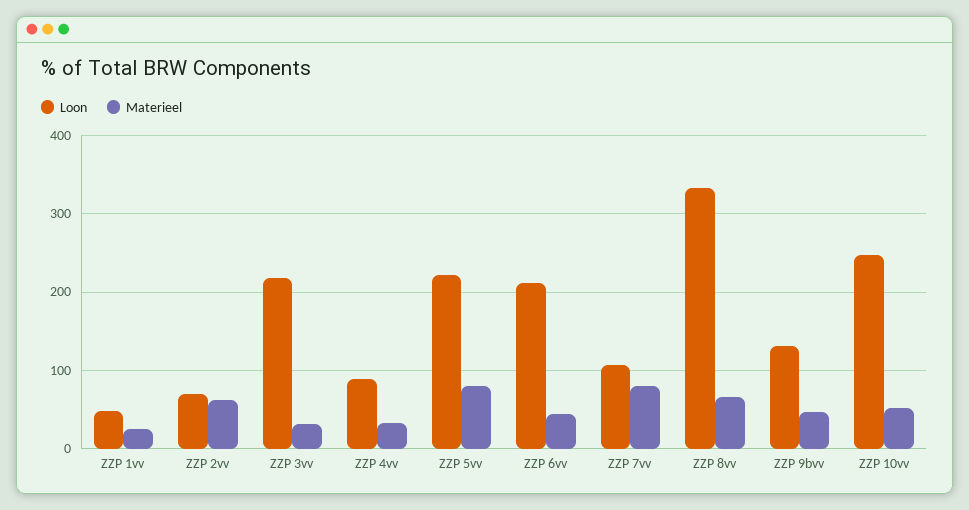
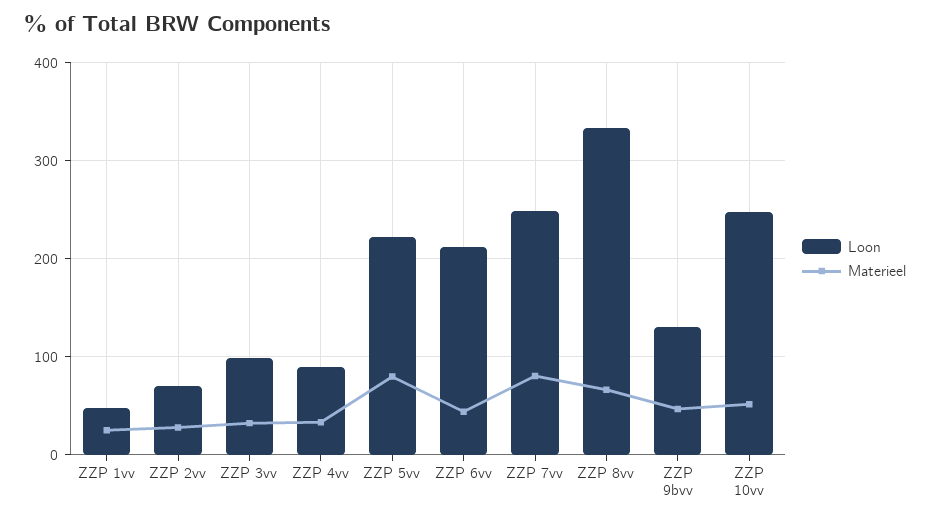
Materieel, ZZP 2vv: 60 -> 30
Loon, ZZP 3vv: 220 -> 100
Loon, ZZP 7vv: 110 -> 250

